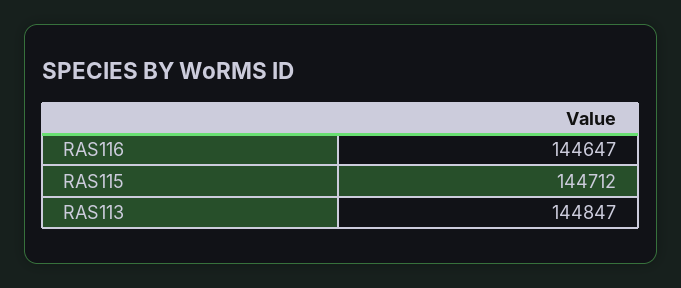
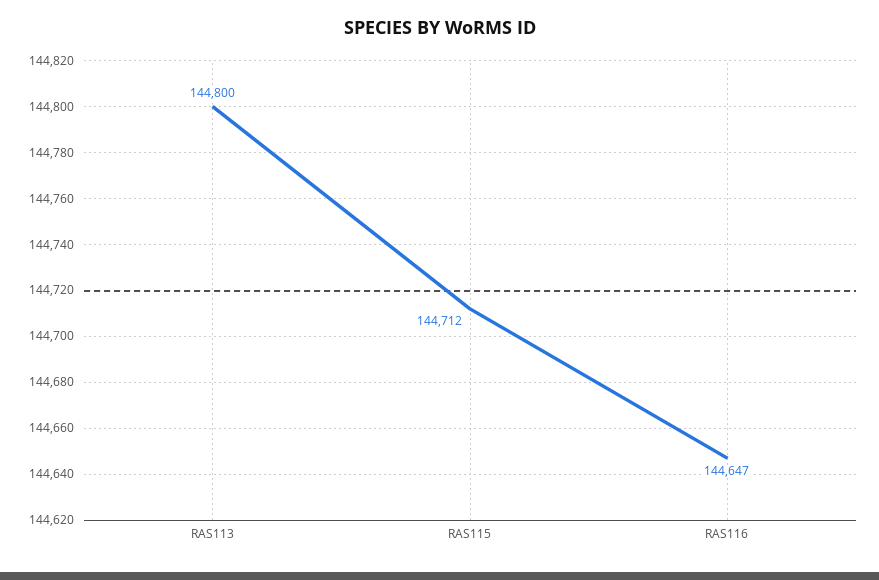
RAS113: 144847 -> 144800

